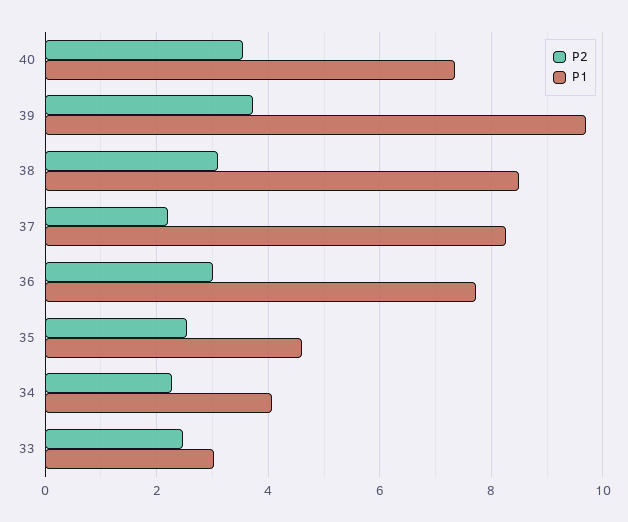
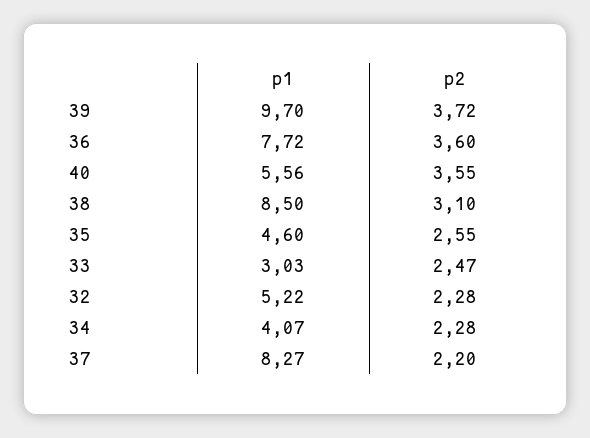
P1, 40: 7.4 -> 5.56
P2, 36: 3 -> 3.6
P1, 32: none -> 5.22
P2, 32: none -> 2.28

